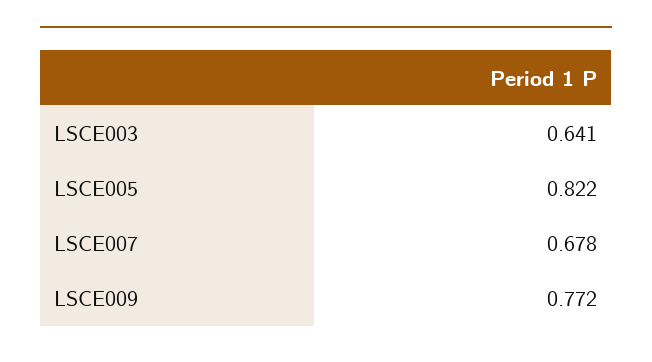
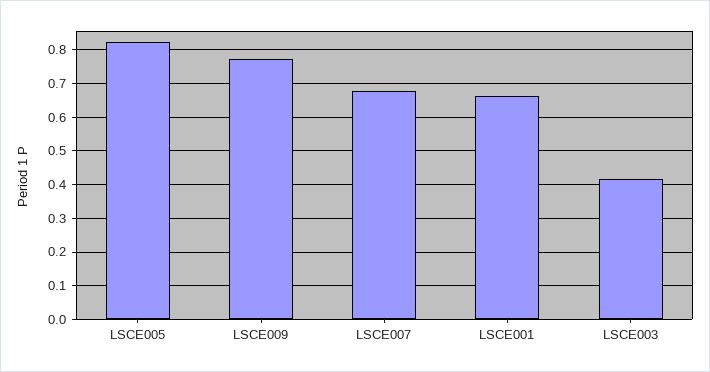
LSCE003: 0.641 -> 0.42
LSCE001: none -> 0.66

